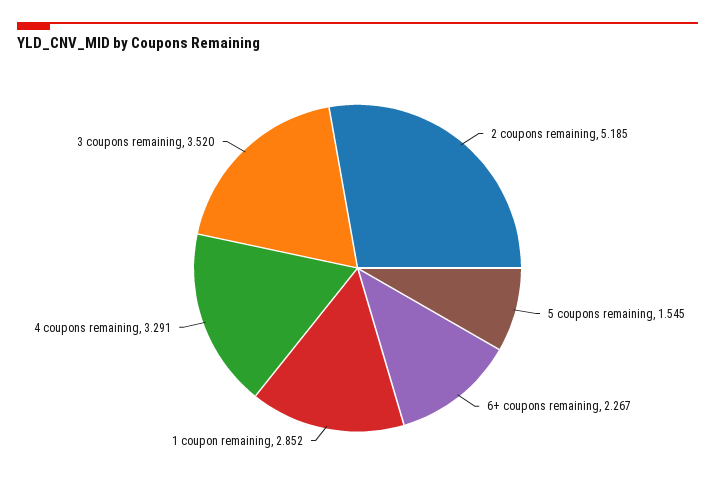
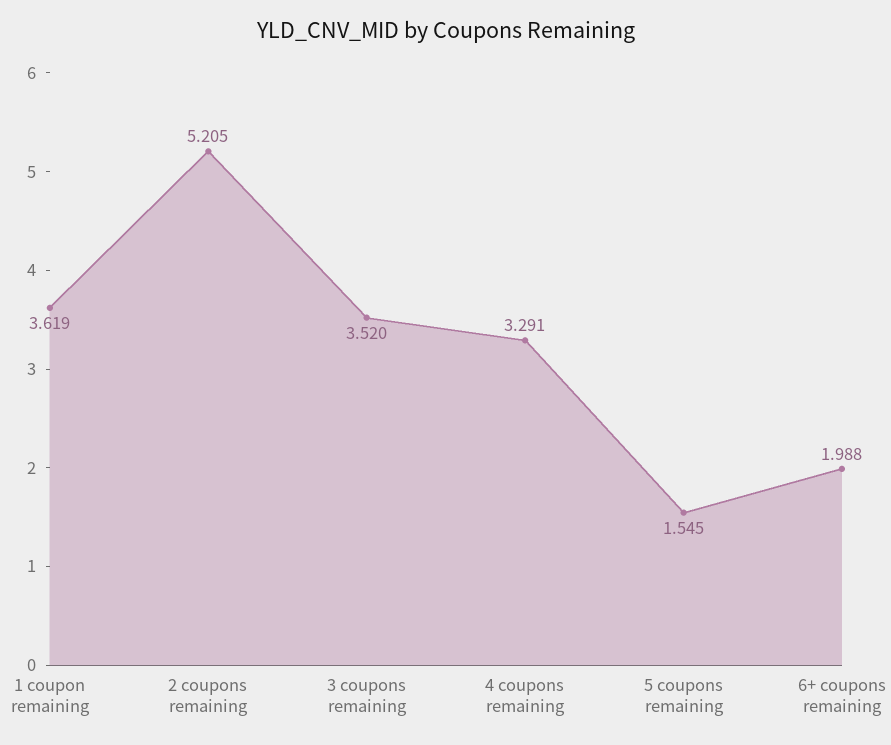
2 coupons remaining: 5.185 -> 5.205
6+ coupons remaining: 2.267 -> 1.988
1 coupon remaining: 2.852 -> 3.619

